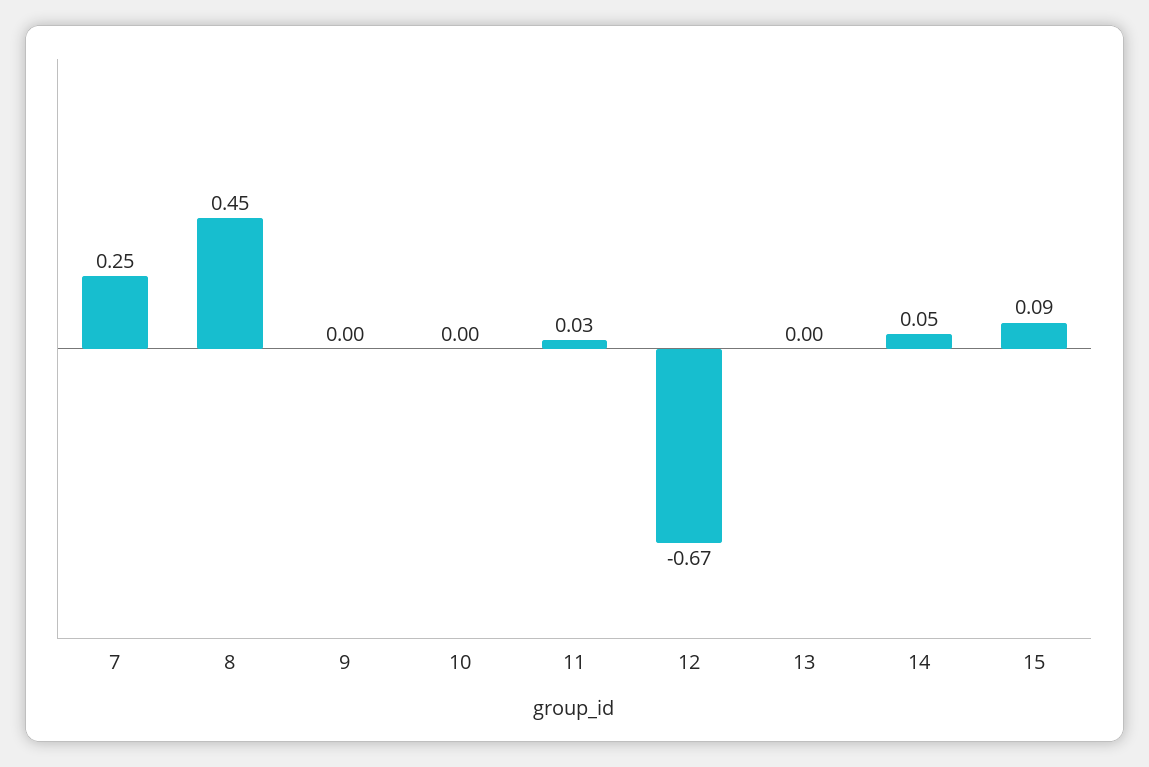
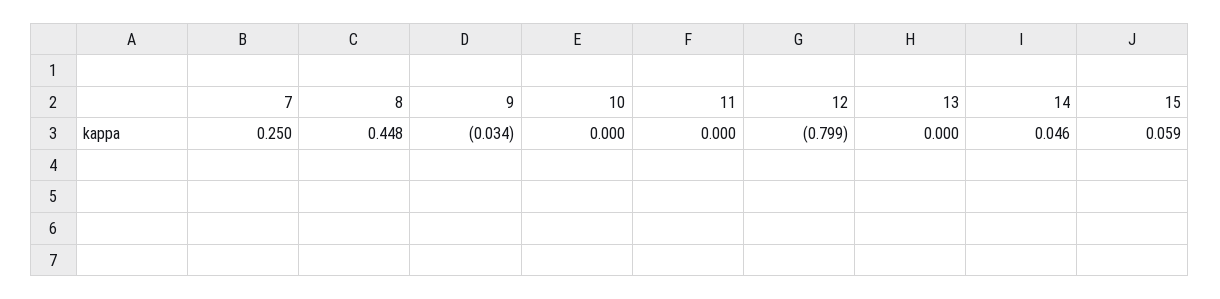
9: 0 -> -0.034
11: 0.03 -> 0
12: -0.67 -> -0.799
15: 0.09 -> 0.059

